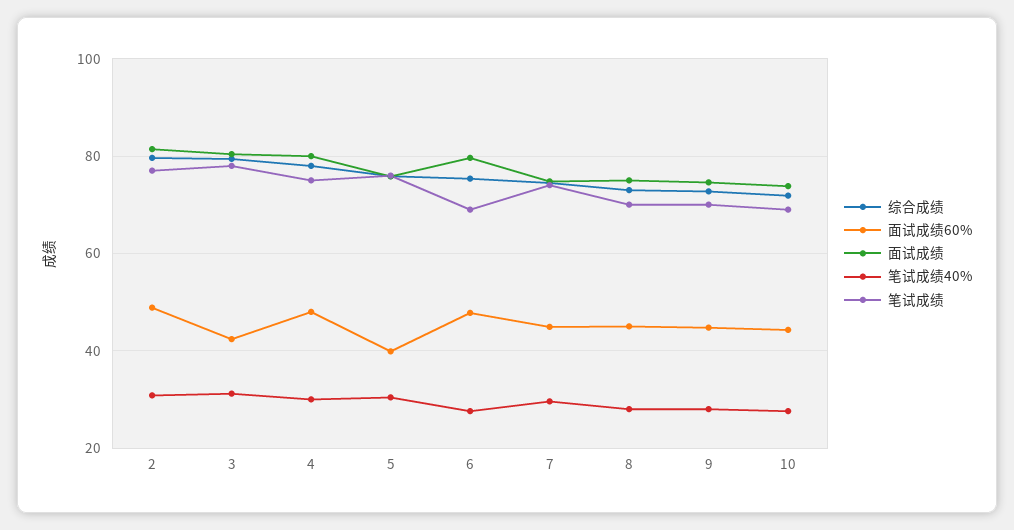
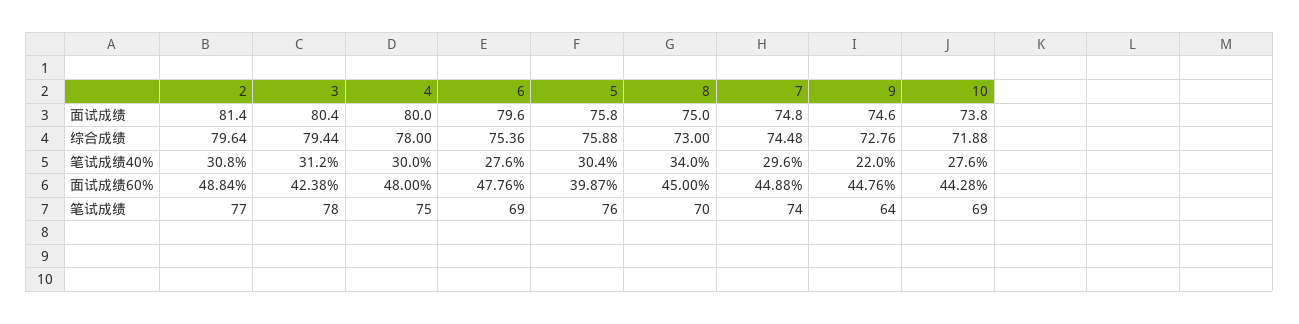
笔试成绩40%, 8: 28 -> 34
笔试成绩40%, 9: 28 -> 22
笔试成绩, 9: 70 -> 64

